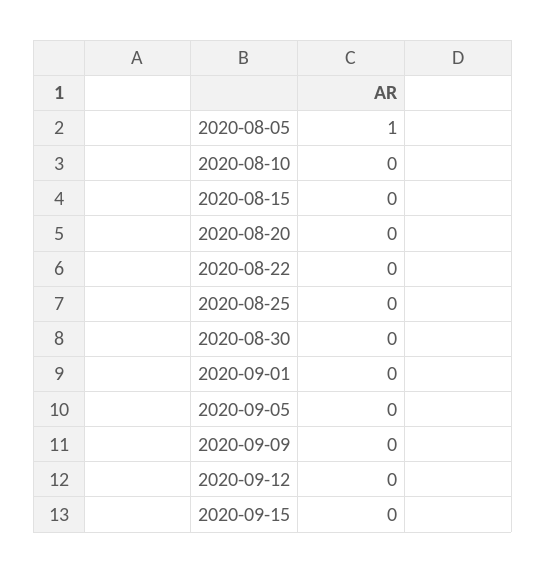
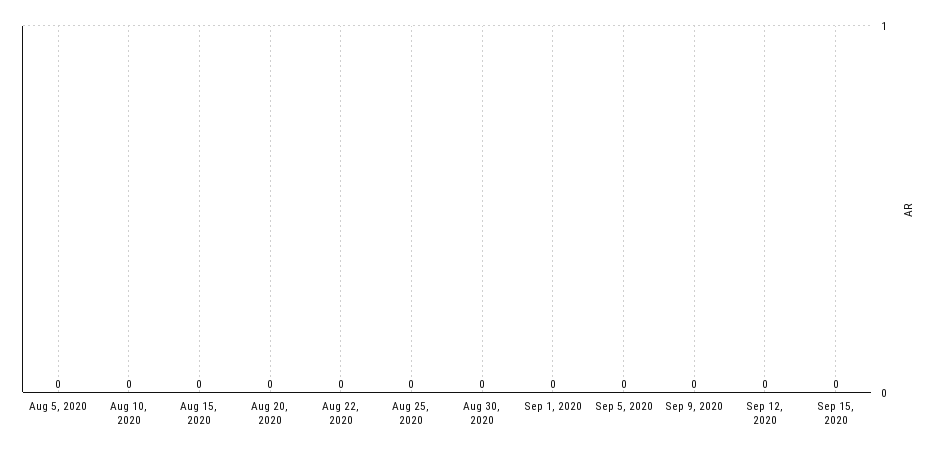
2020-08-05: 1 -> 0

